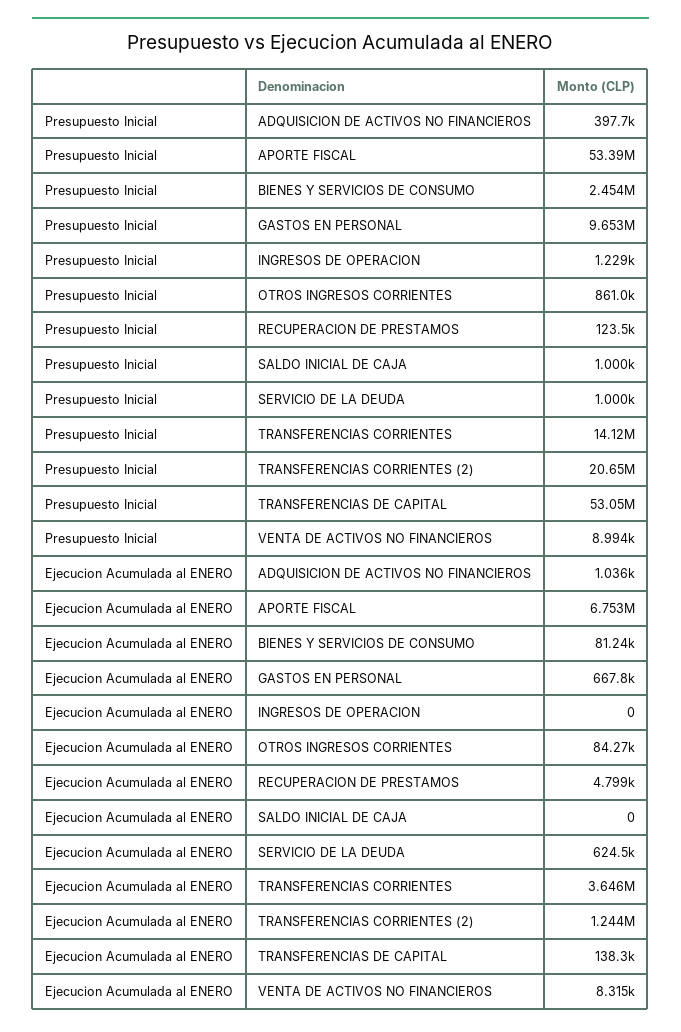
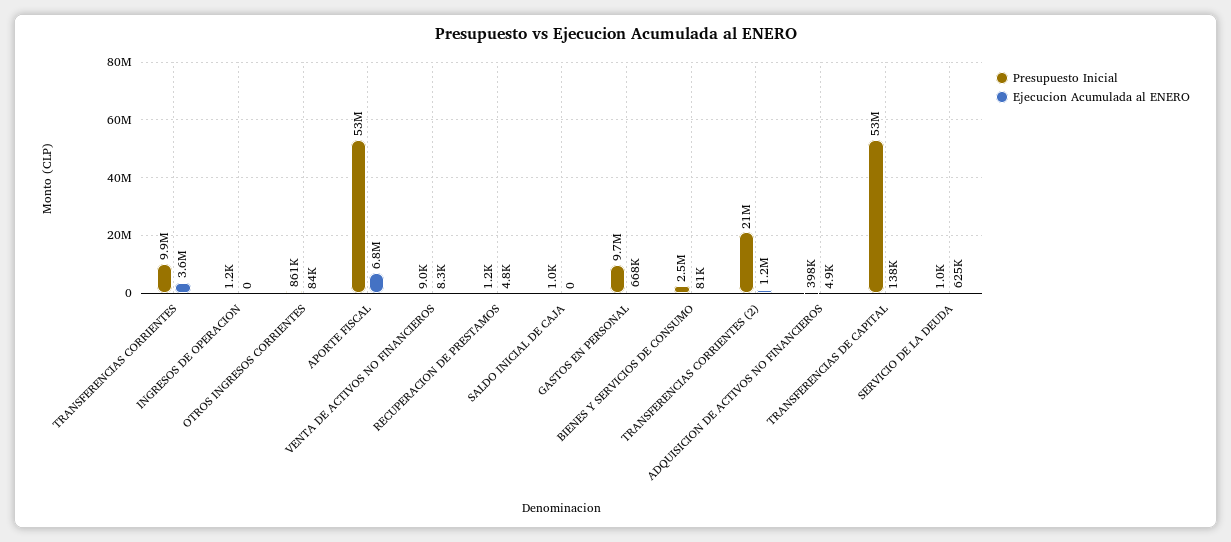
Presupuesto Inicial, RECUPERACION DE PRESTAMOS: 123500 -> 1200
Presupuesto Inicial, TRANSFERENCIAS CORRIENTES: 14120000 -> 9900000
Ejecucion Acumulada al ENERO, ADQUISICION DE ACTIVOS NO FINANCIEROS: 1036 -> 4900

